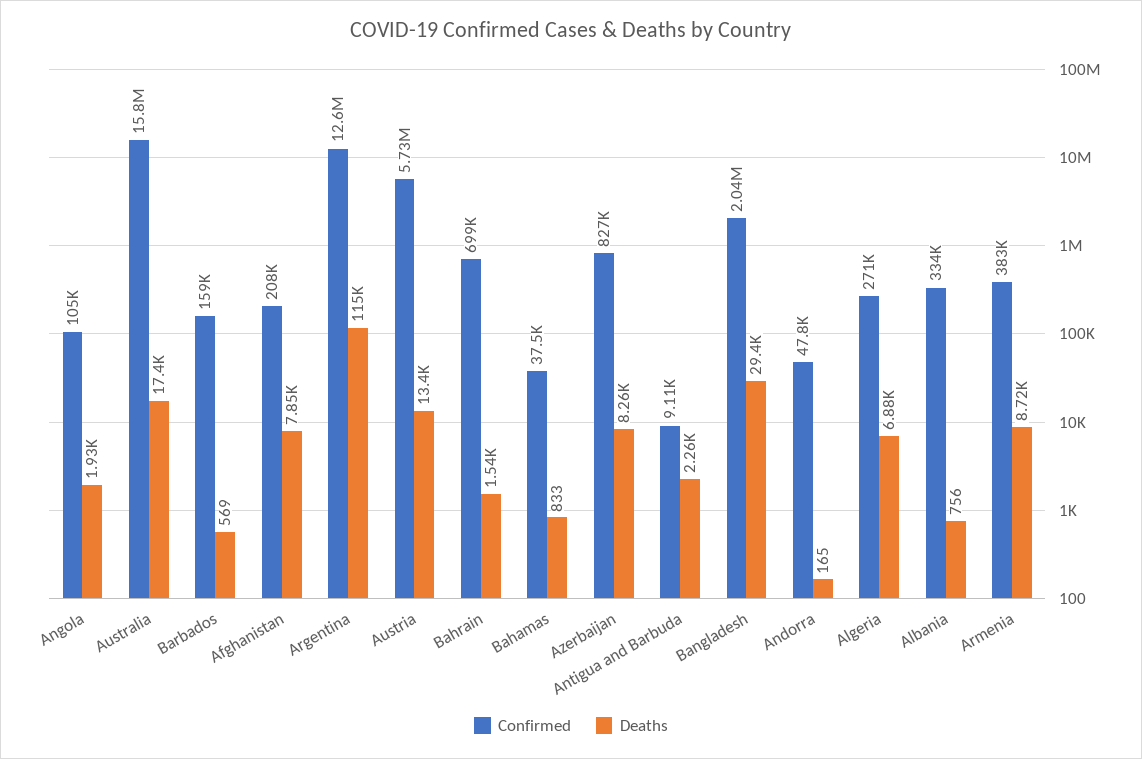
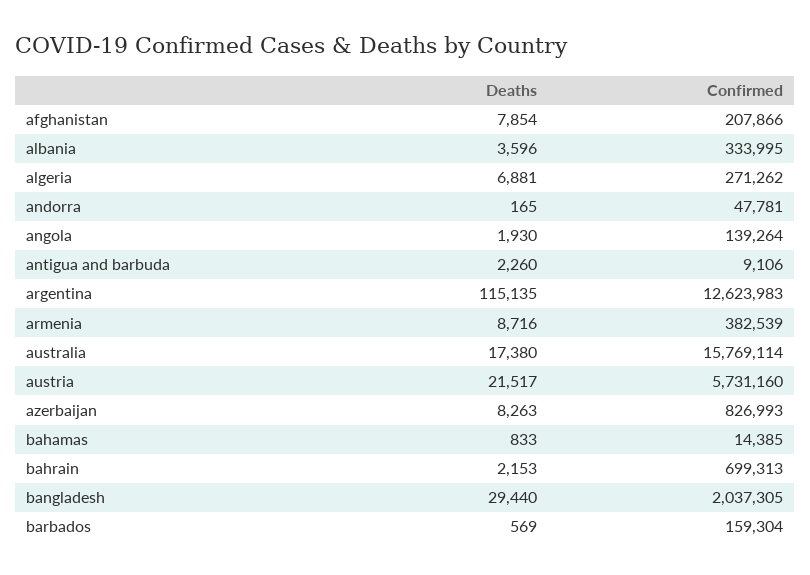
Confirmed, Angola: 105000 -> 139264
Deaths, Austria: 13400 -> 21517
Deaths, Bahrain: 1540 -> 2153
Confirmed, Bahamas: 37500 -> 14385
Deaths, Albania: 756 -> 3596

